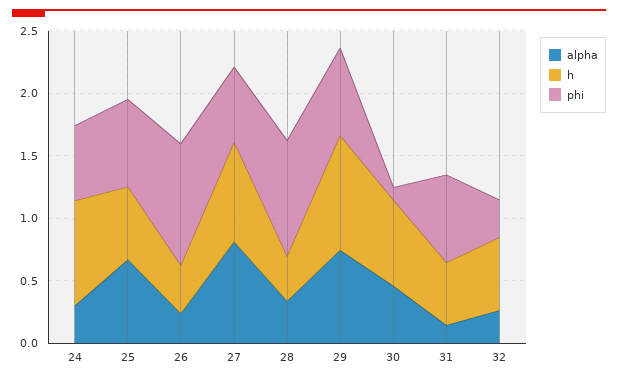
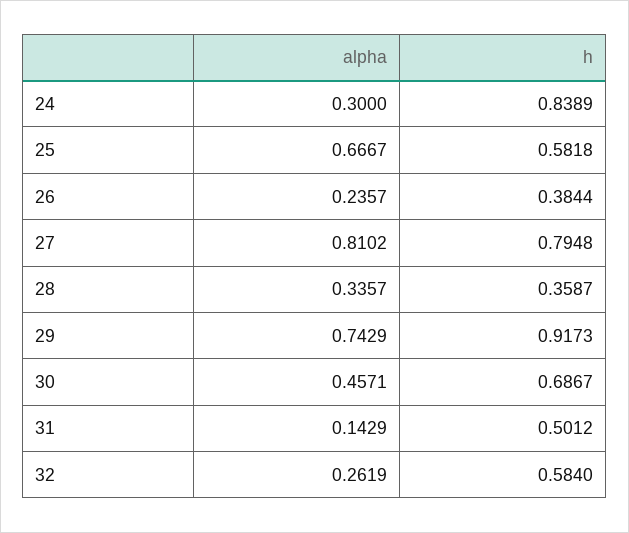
phi, 24: 0.6 -> none
phi, 25: 0.7 -> none
phi, 26: 1 -> none
phi, 27: 0.6 -> none
phi, 28: 0.9 -> none
phi, 29: 0.7 -> none
phi, 30: 0.1 -> none
phi, 31: 0.7 -> none
phi, 32: 0.3 -> none

